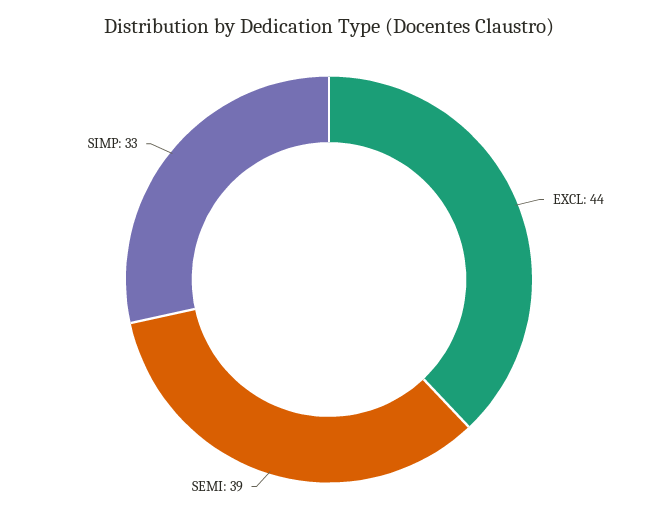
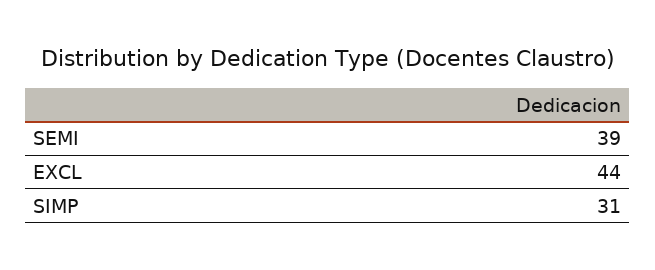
SIMP: 33 -> 31

